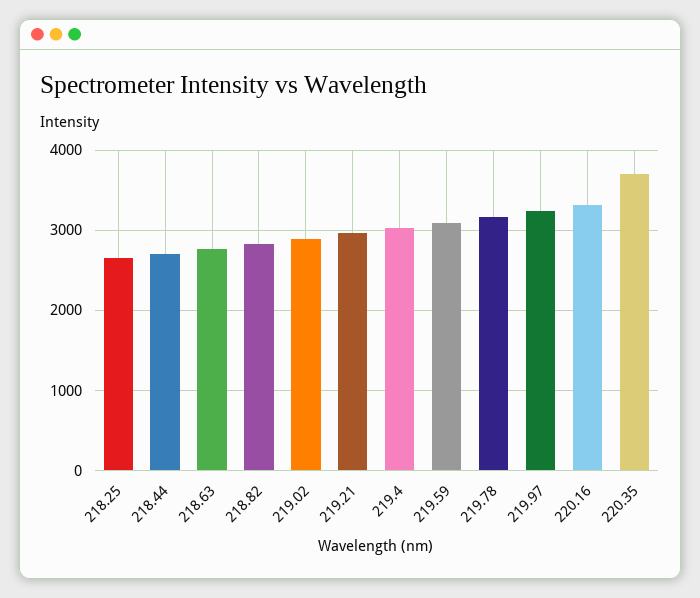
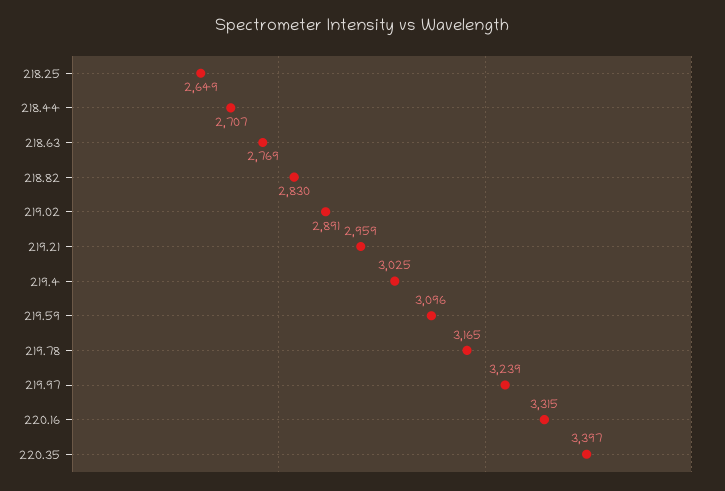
220.35: 3700 -> 3397

